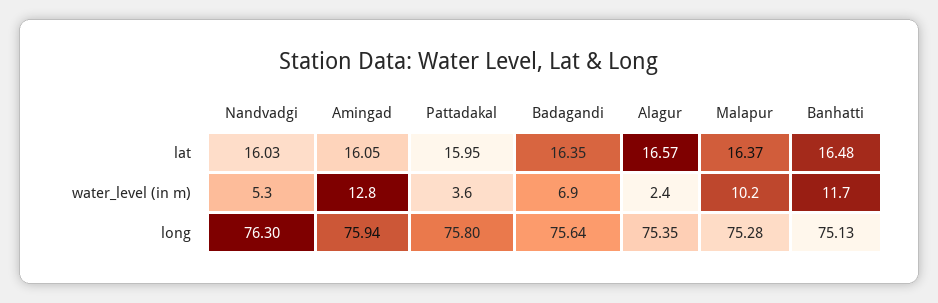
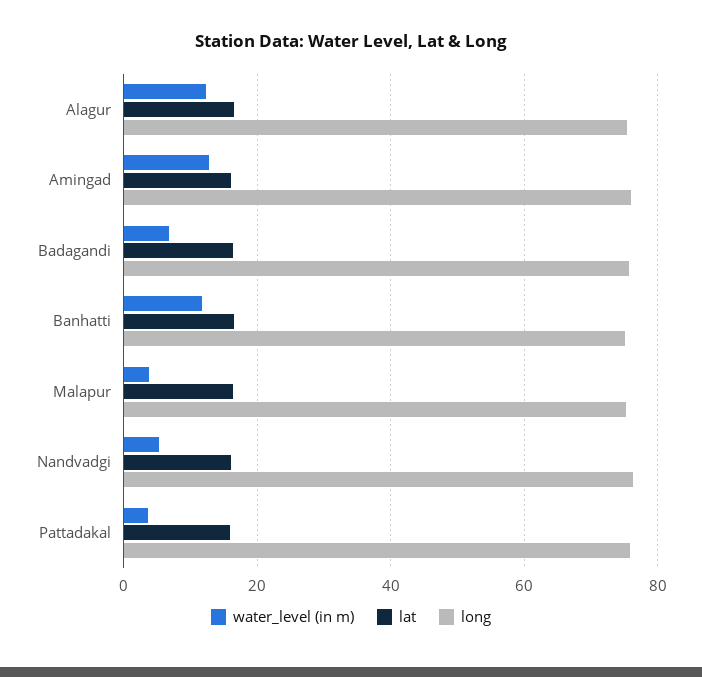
water_level (in m), Alagur: 2.4 -> 12
water_level (in m), Malapur: 10.2 -> 4

